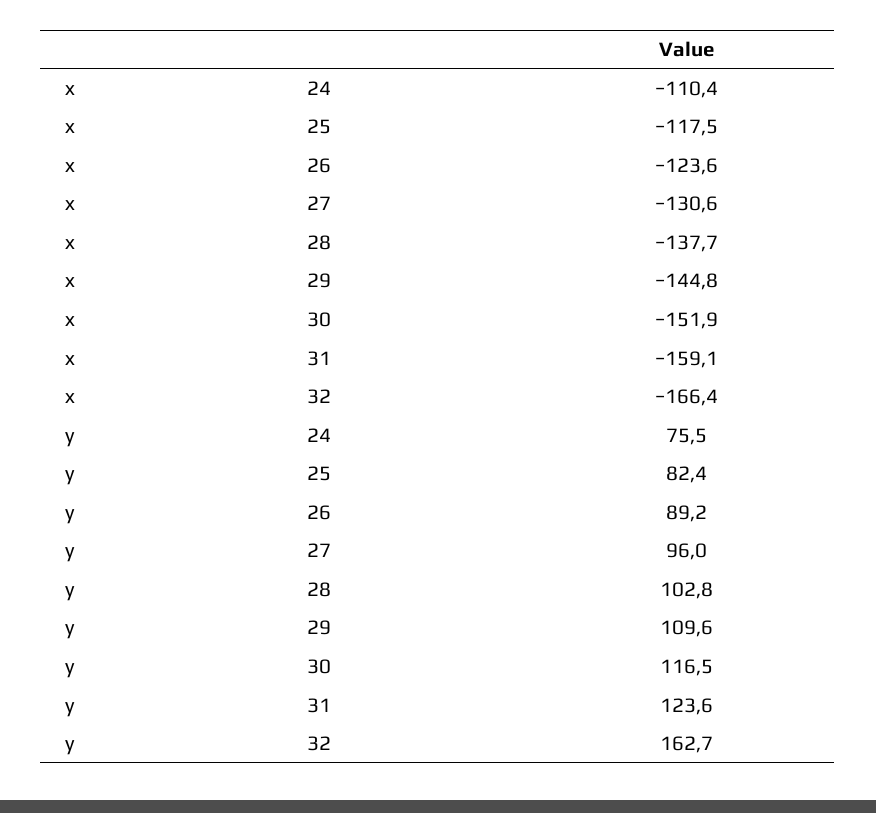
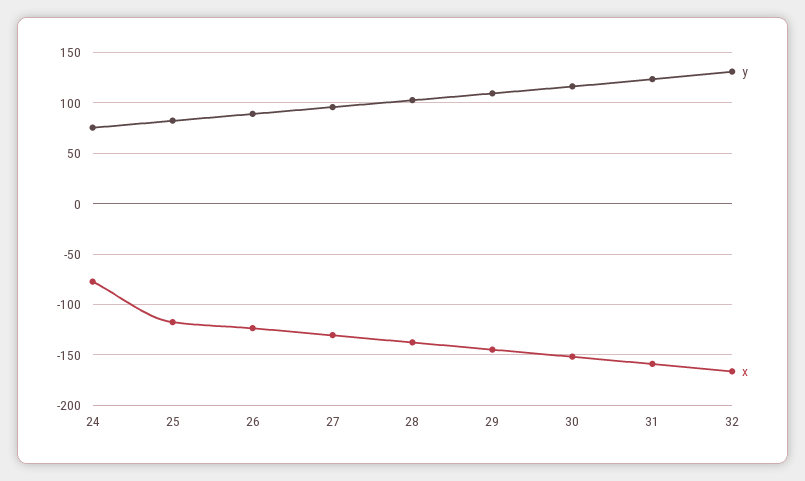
x, 24: -110.4 -> -80
y, 32: 162.7 -> 130

